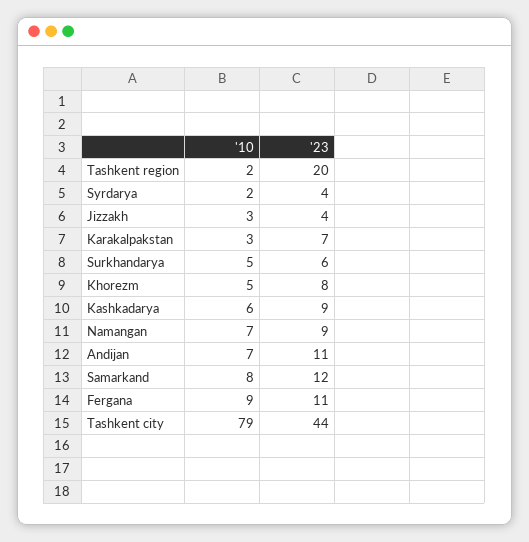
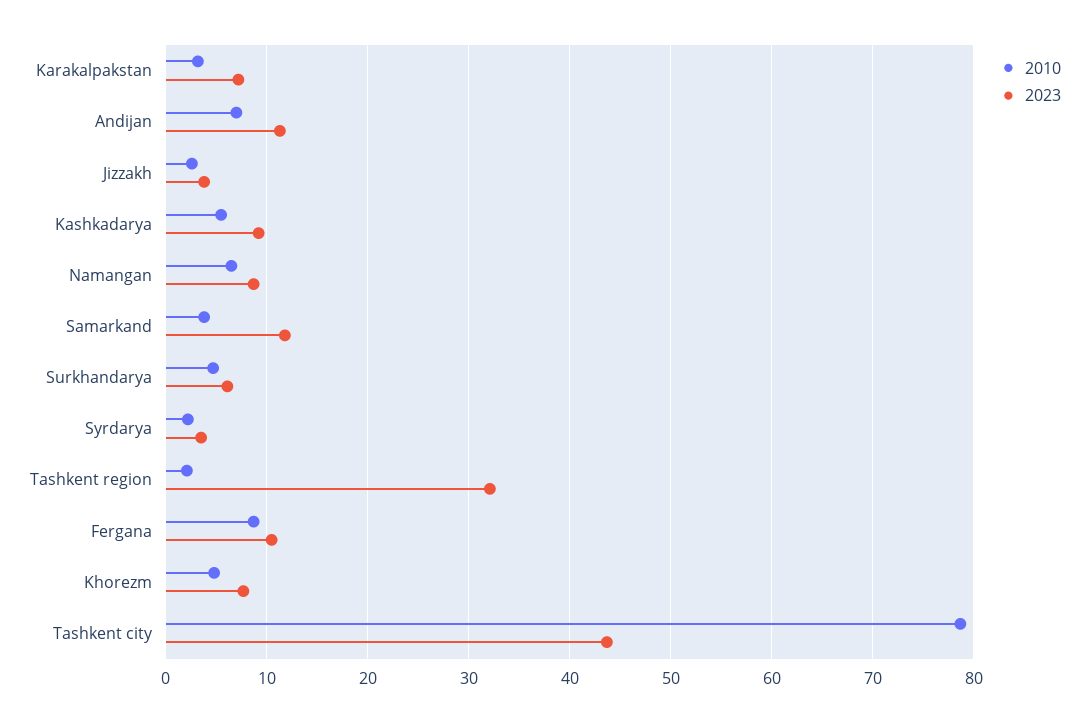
'23, Tashkent region: 20 -> 32
'10, Samarkand: 8 -> 4

